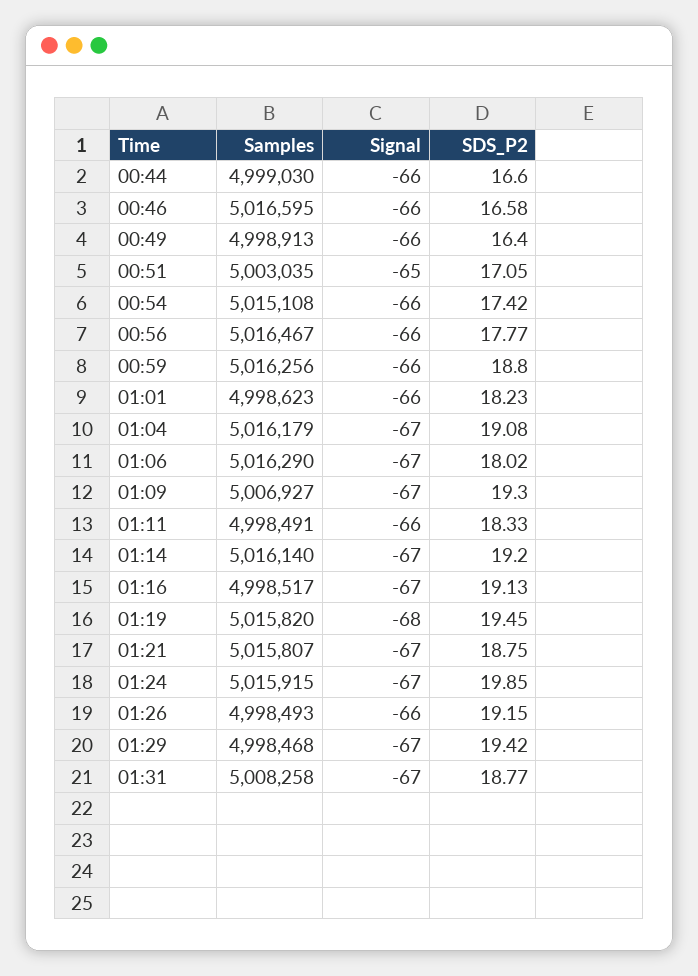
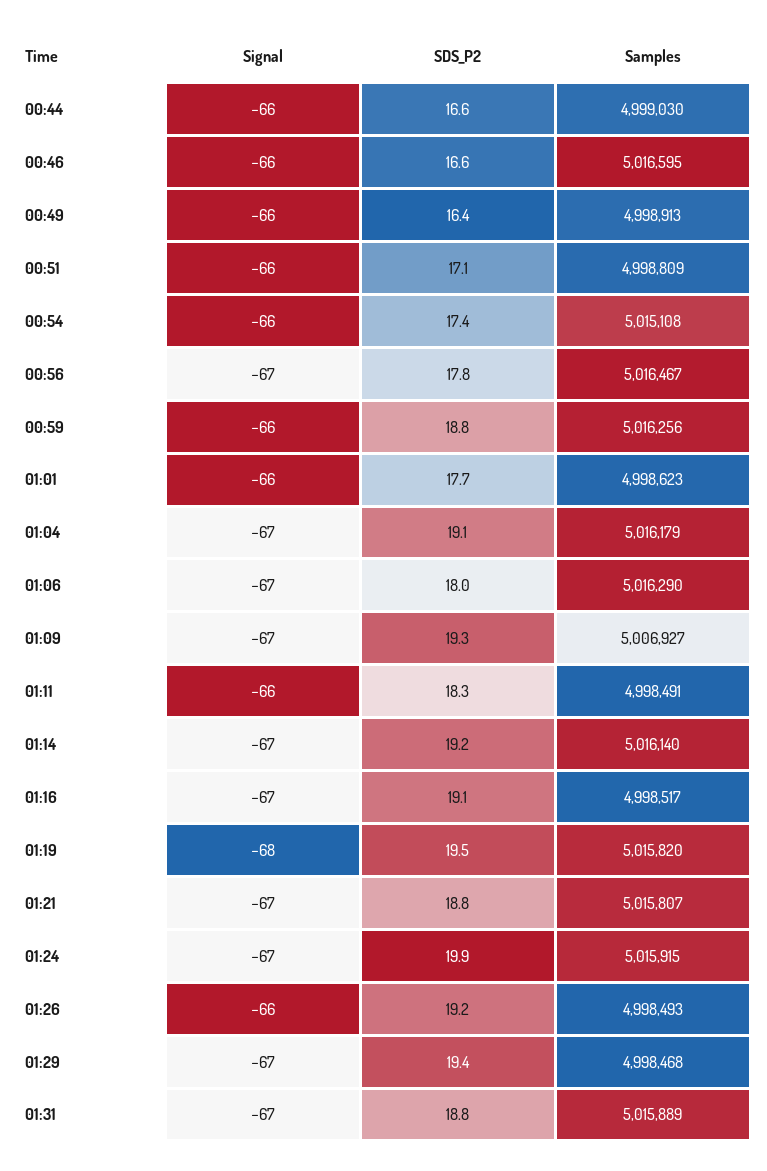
Samples, 00:51: 5003035 -> 4998809
Signal, 00:51: -65 -> -66
Signal, 00:56: -66 -> -67
SDS_P2, 01:01: 18.23 -> 17.7
Samples, 01:31: 5008258 -> 5015889

